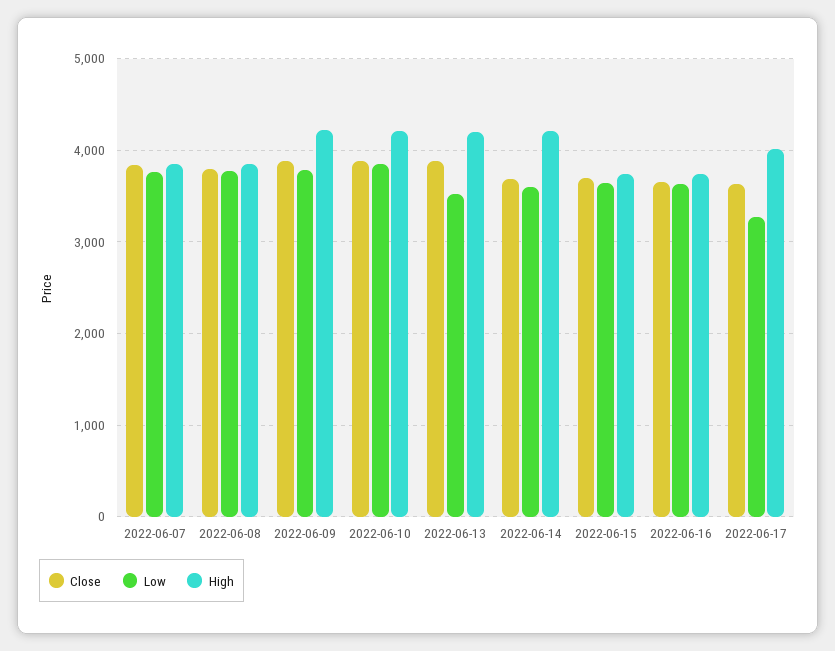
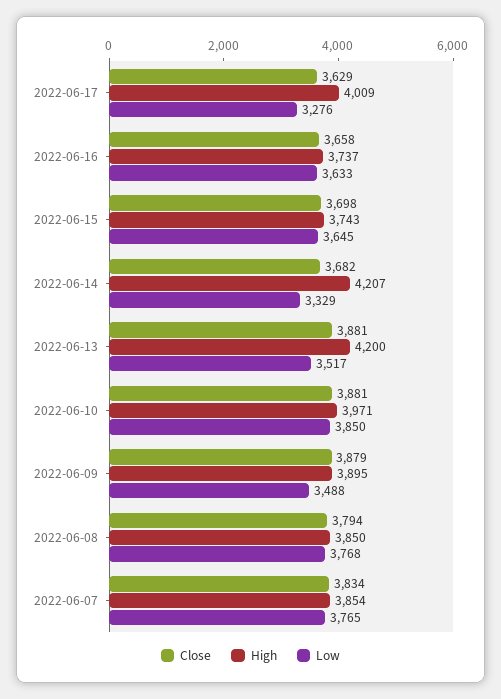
Low, 2022-06-09: 3800 -> 3488
High, 2022-06-09: 4200 -> 3895
High, 2022-06-10: 4200 -> 3971
Low, 2022-06-14: 3600 -> 3329

